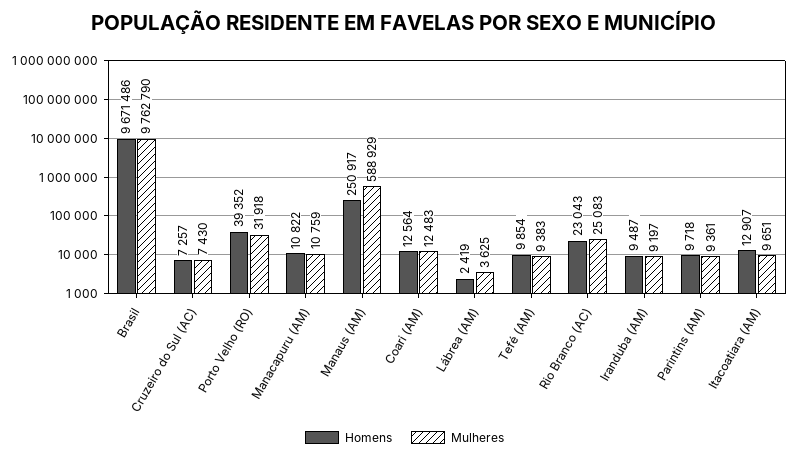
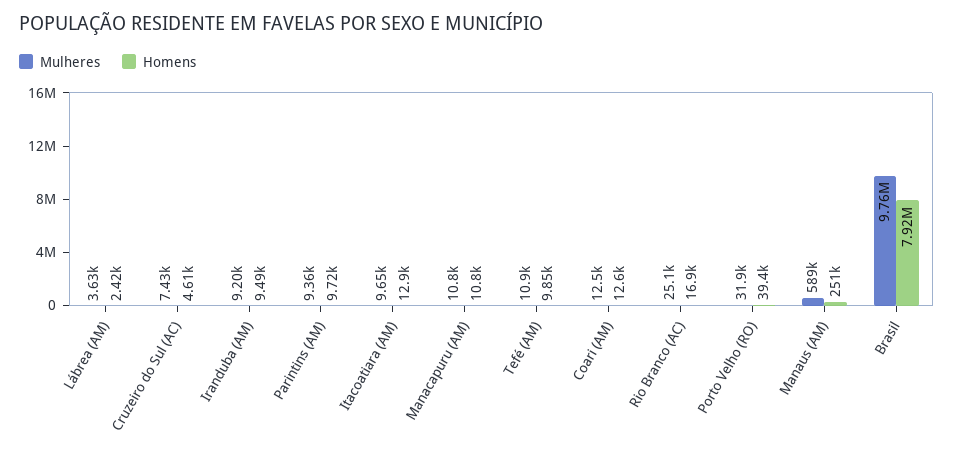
Homens, Brasil: 9671486 -> 7920000
Homens, Cruzeiro do Sul (AC): 7257 -> 4610
Mulheres, Tefé (AM): 9383 -> 10900
Homens, Rio Branco (AC): 23043 -> 16900

